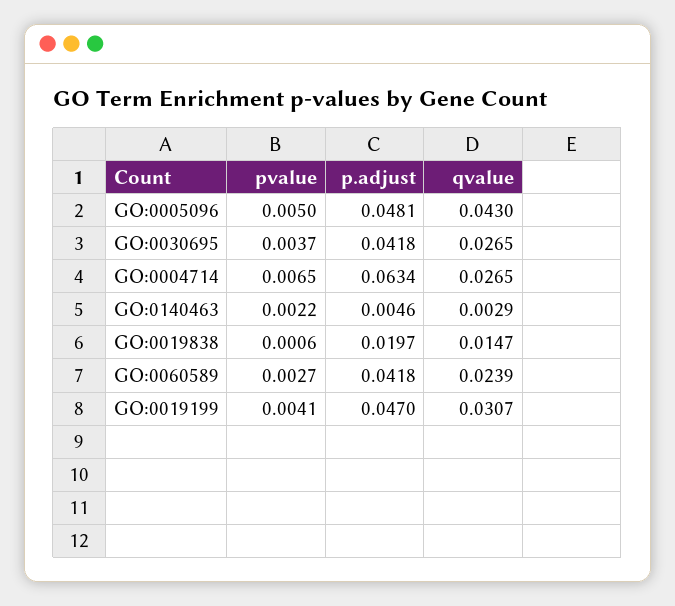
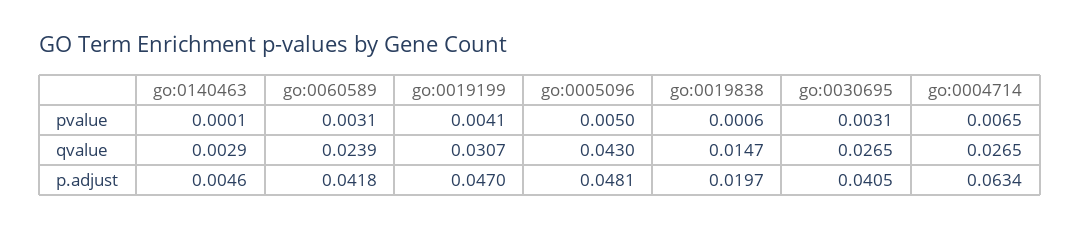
pvalue, GO:0030695: 0.0037 -> 0.0031
p.adjust, GO:0030695: 0.0418 -> 0.0405
pvalue, GO:0140463: 0.0022 -> 0.0001
pvalue, GO:0060589: 0.0027 -> 0.0031

